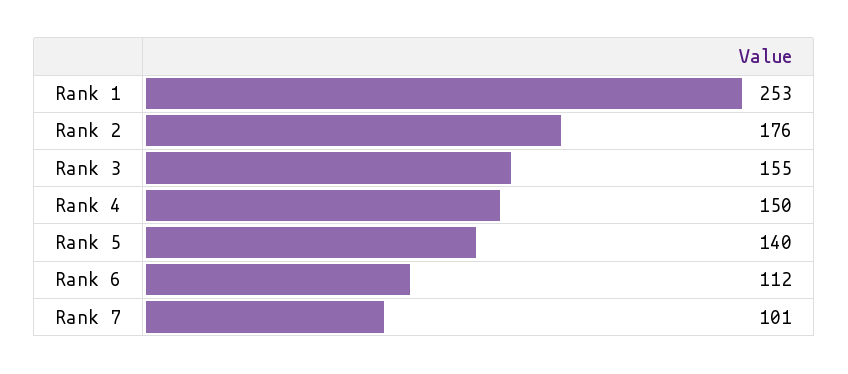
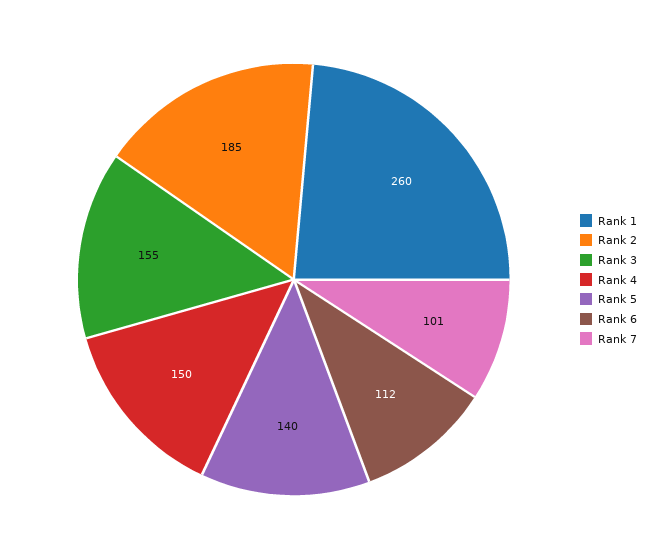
Rank 1: 253 -> 260
Rank 2: 176 -> 185

